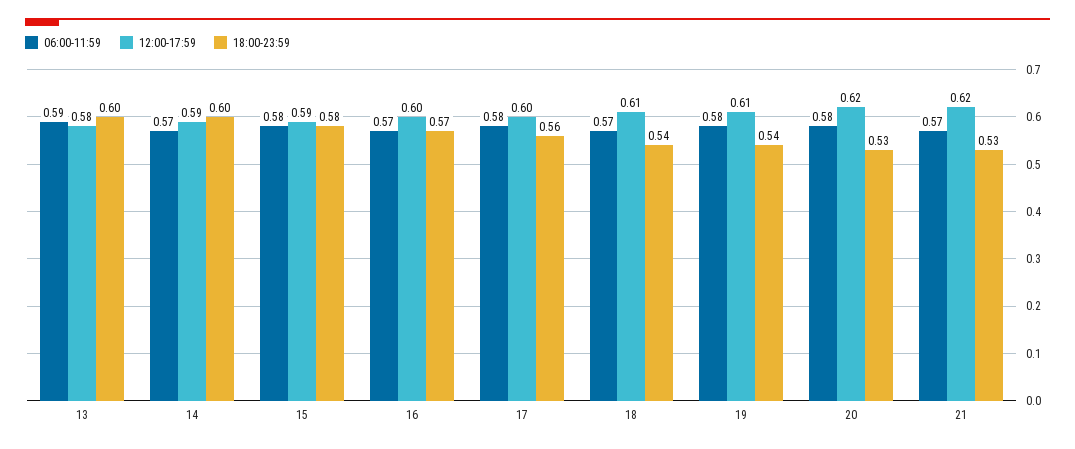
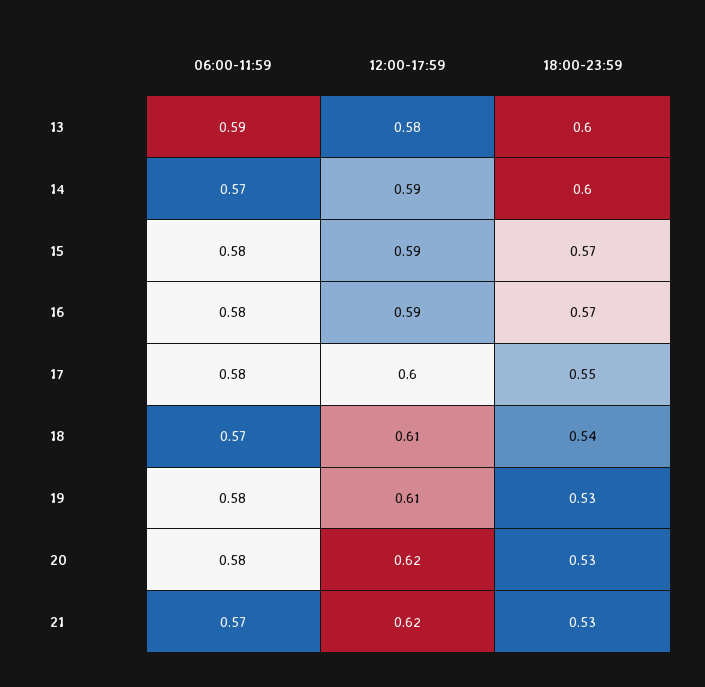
18:00-23:59, 15: 0.58 -> 0.57
06:00-11:59, 16: 0.57 -> 0.58
12:00-17:59, 16: 0.6 -> 0.59
18:00-23:59, 17: 0.56 -> 0.55
18:00-23:59, 19: 0.54 -> 0.53

